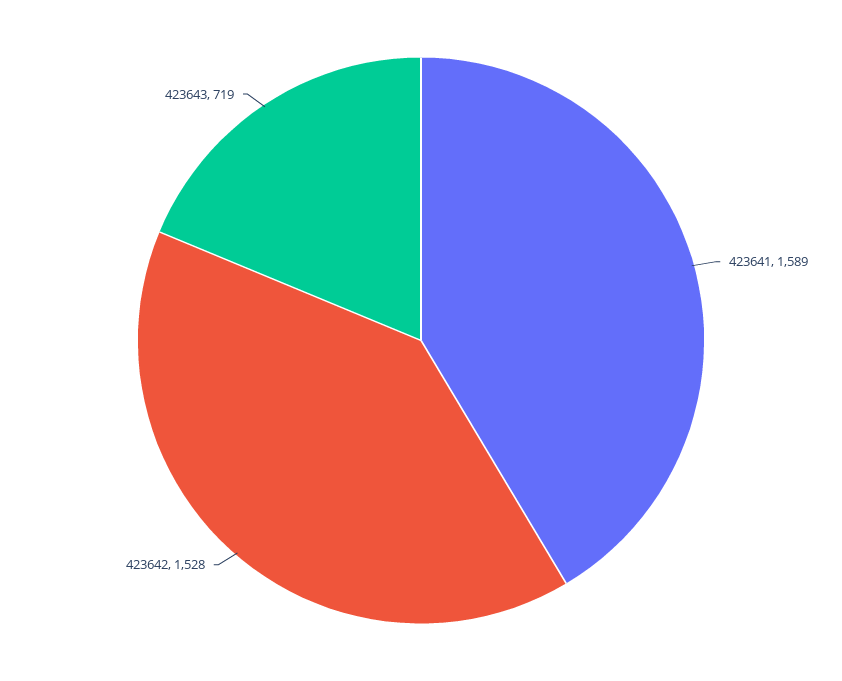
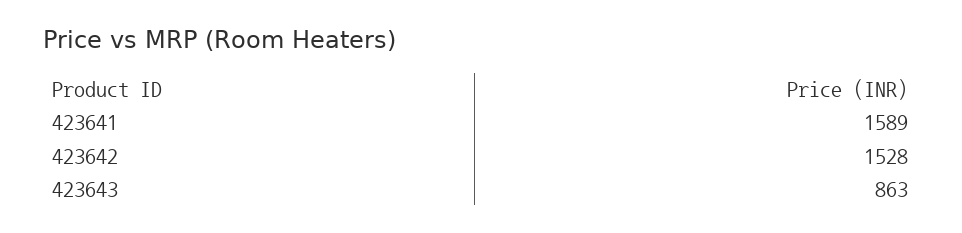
423643: 719 -> 863

